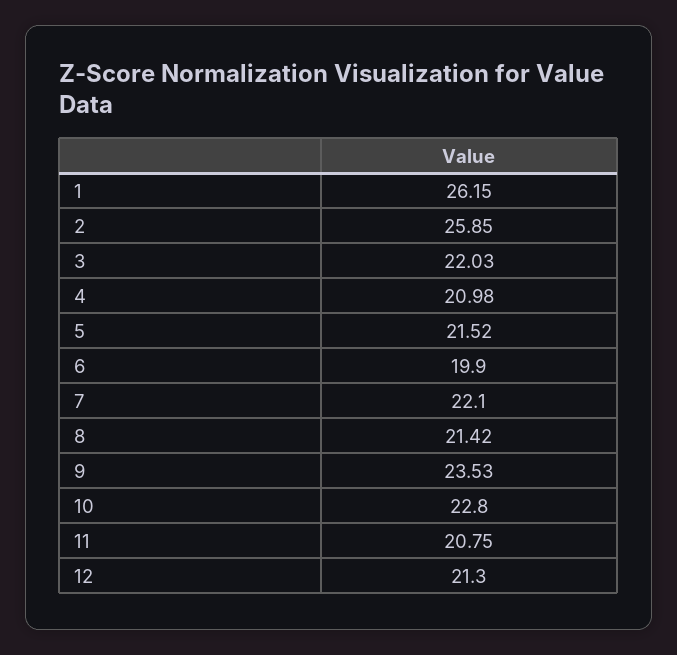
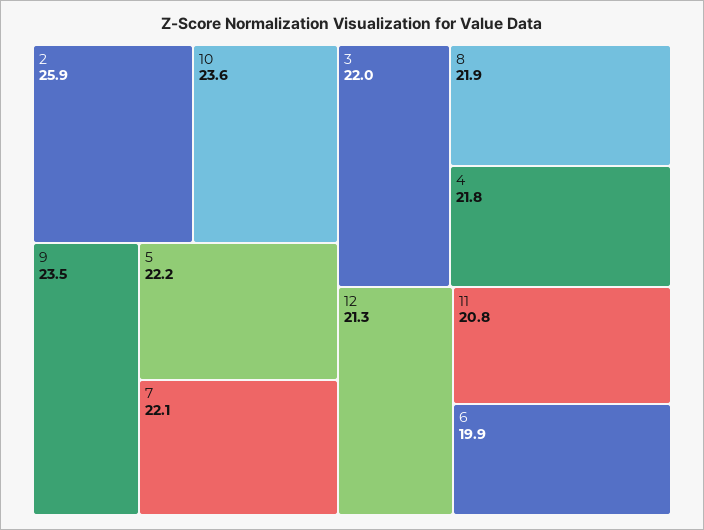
1: 26.15 -> none
4: 20.98 -> 21.8
5: 21.52 -> 22.2
8: 21.42 -> 21.9
10: 22.8 -> 23.6

